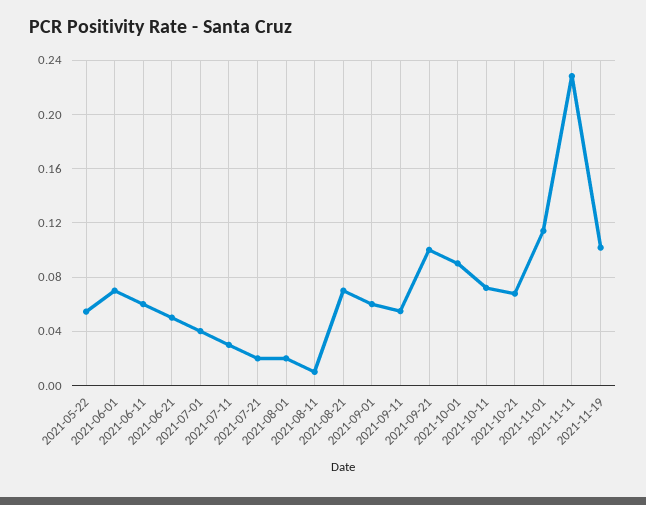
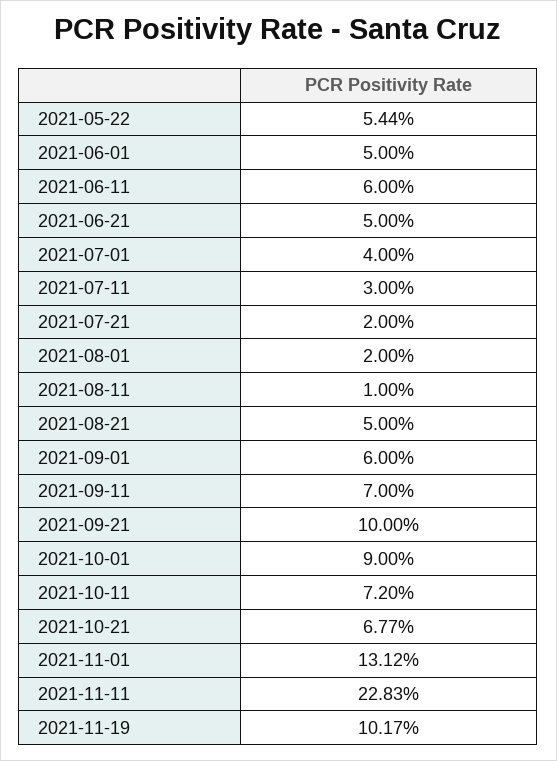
2021-06-01: 0.07 -> 0.05
2021-08-21: 0.07 -> 0.05
2021-09-11: 0.055 -> 0.07
2021-11-01: 0.115 -> 0.1312

